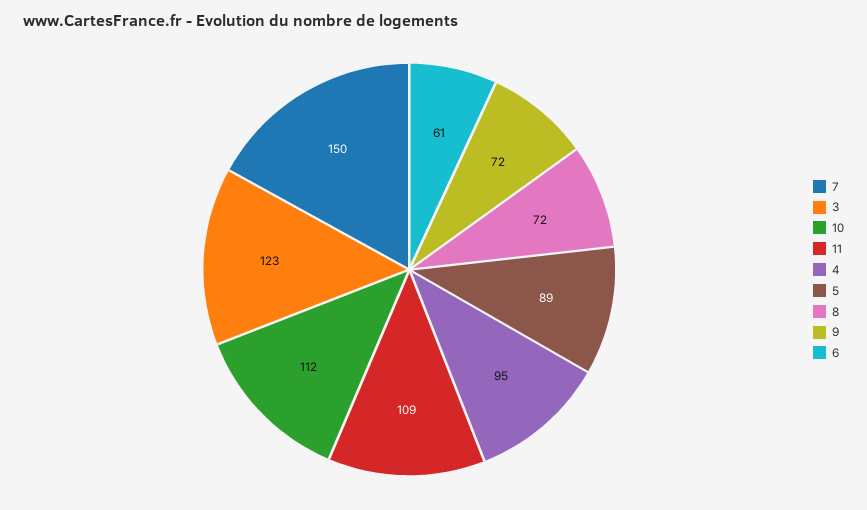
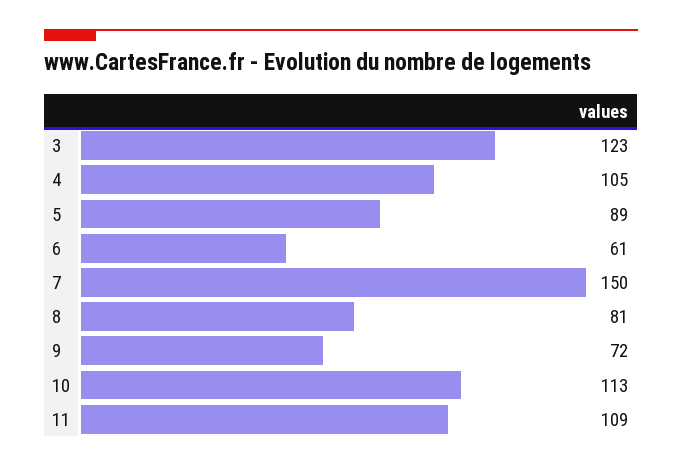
10: 112 -> 113
4: 95 -> 105
8: 72 -> 81

